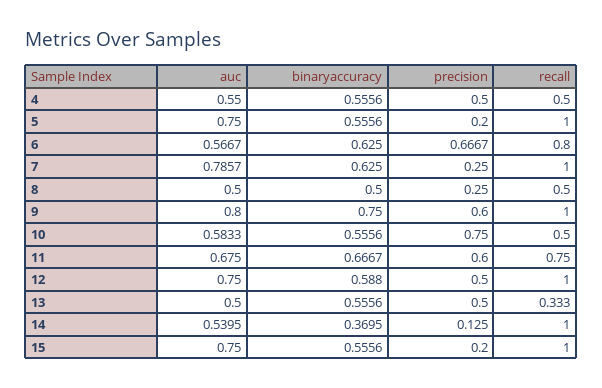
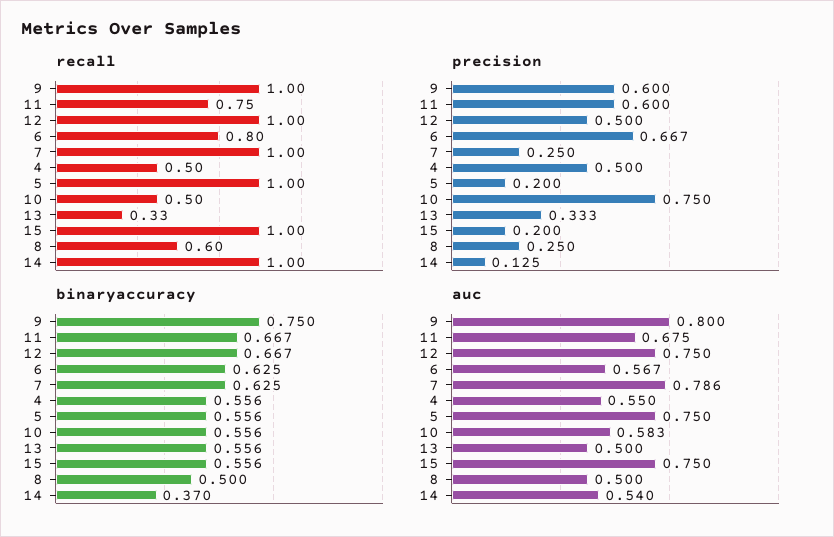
recall, 8: 0.5 -> 0.6
binaryaccuracy, 12: 0.588 -> 0.667
precision, 13: 0.5 -> 0.333

